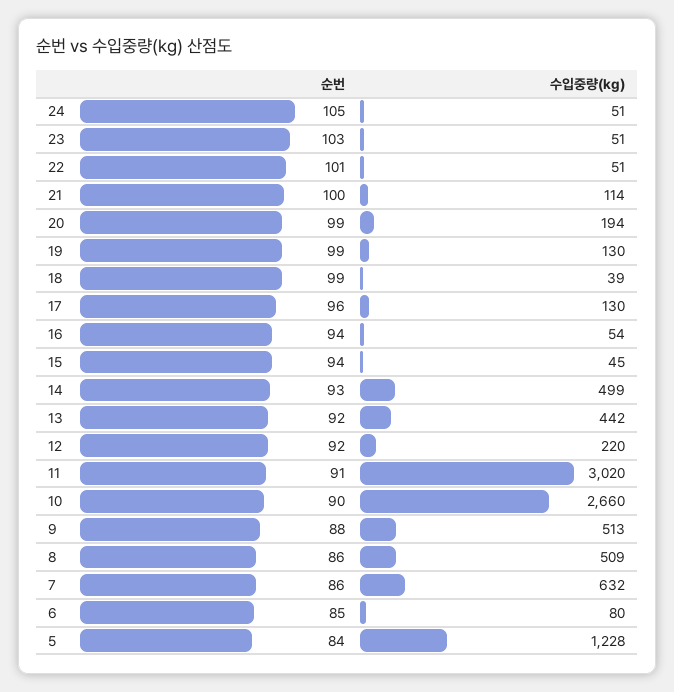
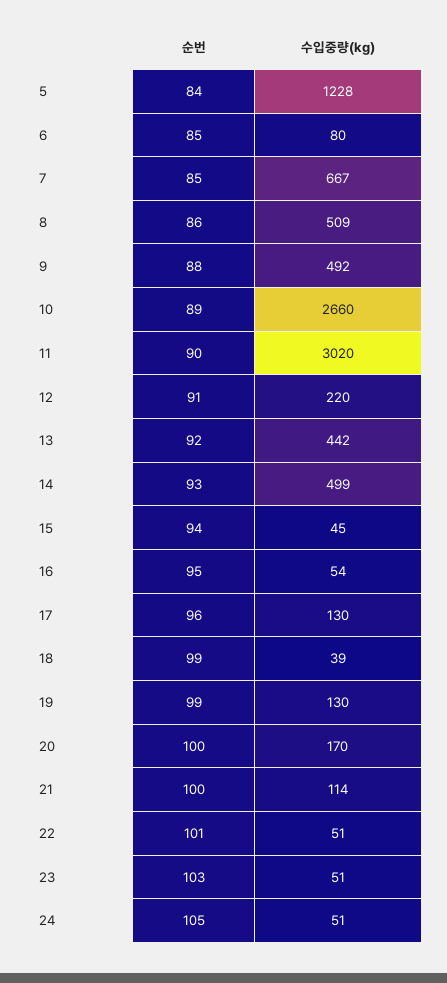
순번, 20: 99 -> 100
수입중량(kg), 20: 194 -> 170
순번, 16: 94 -> 95
순번, 12: 92 -> 91
순번, 11: 91 -> 90
순번, 10: 90 -> 89
수입중량(kg), 9: 513 -> 492
순번, 7: 86 -> 85
수입중량(kg), 7: 632 -> 667

